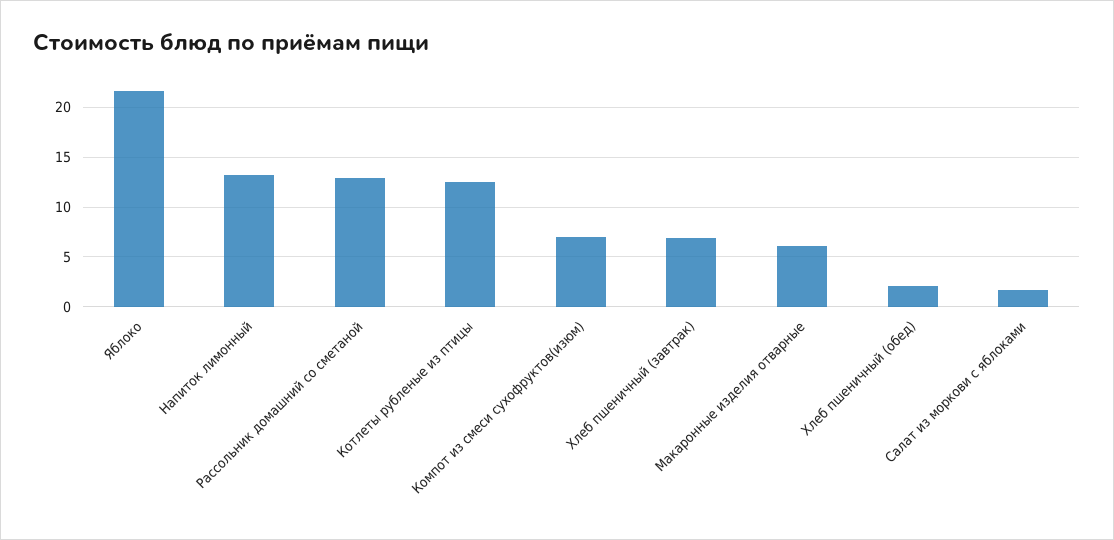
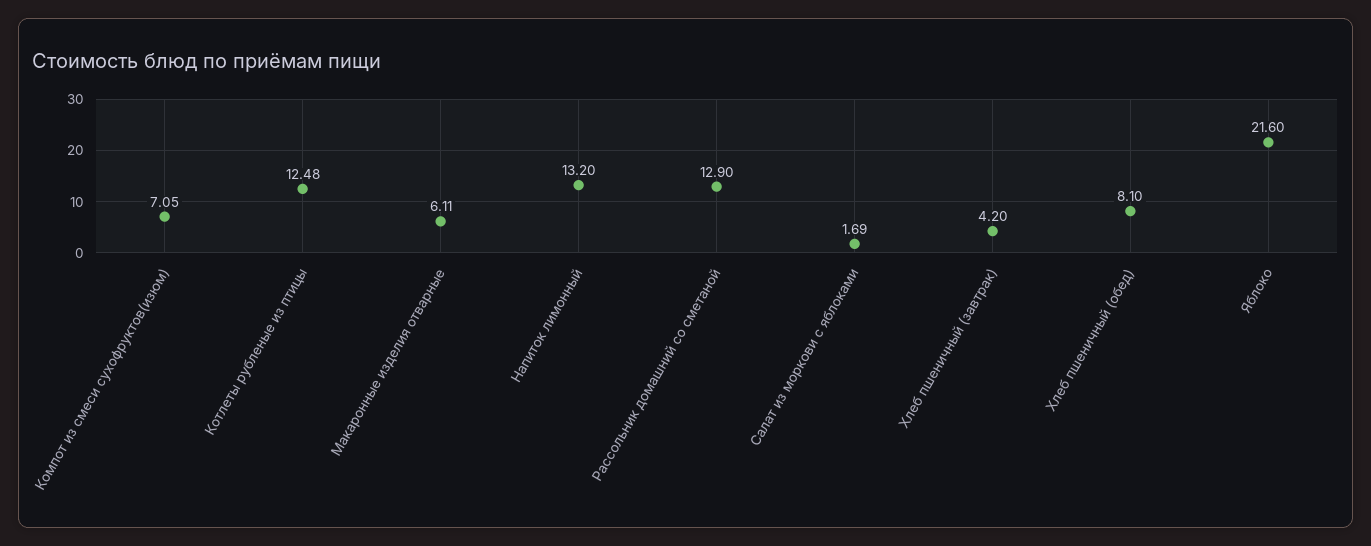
Хлеб пшеничный (завтрак): 7 -> 4.2
Хлеб пшеничный (обед): 2 -> 8.1

